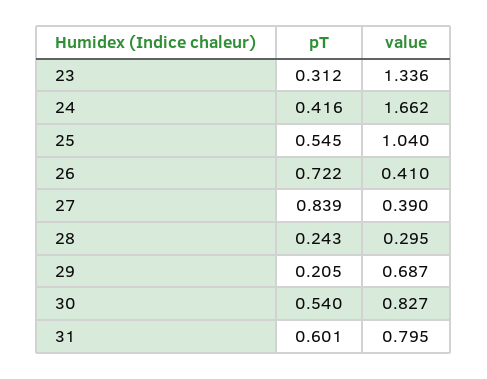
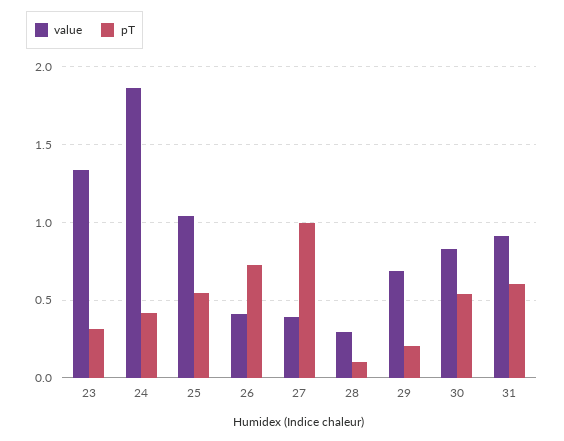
value, 24: 1.662 -> 1.85
pT, 27: 0.839 -> 1
pT, 28: 0.243 -> 0.1
value, 31: 0.795 -> 0.9

